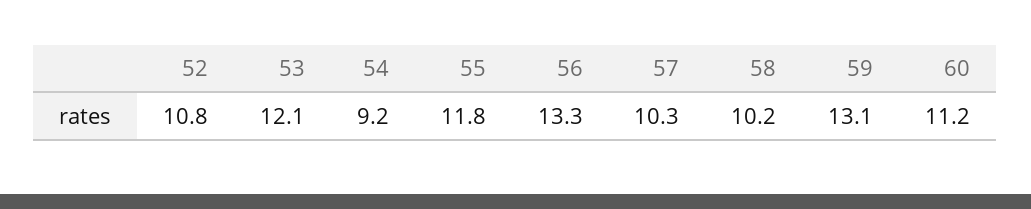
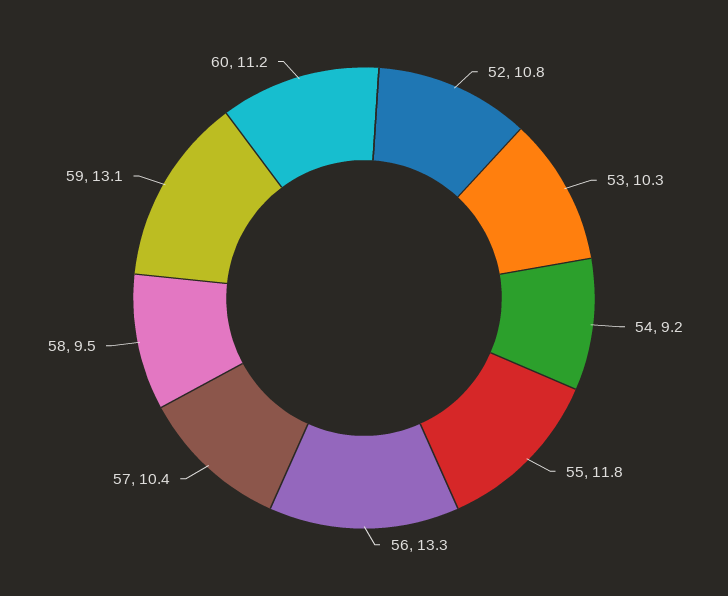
53: 12.1 -> 10.3
57: 10.3 -> 10.4
58: 10.2 -> 9.5

